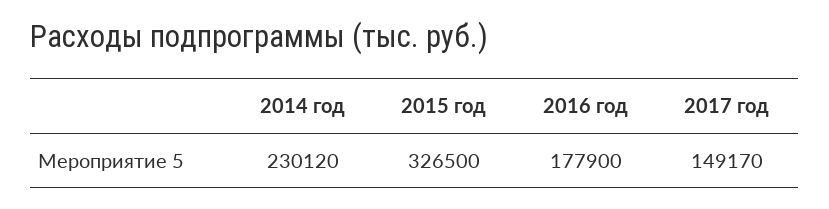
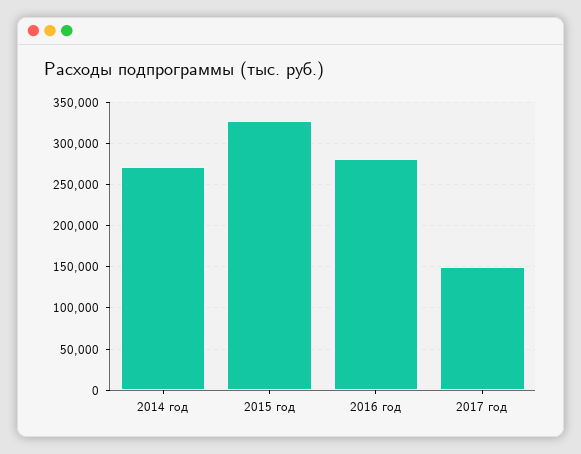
2014 год: 230120 -> 270000
2016 год: 177900 -> 280000

